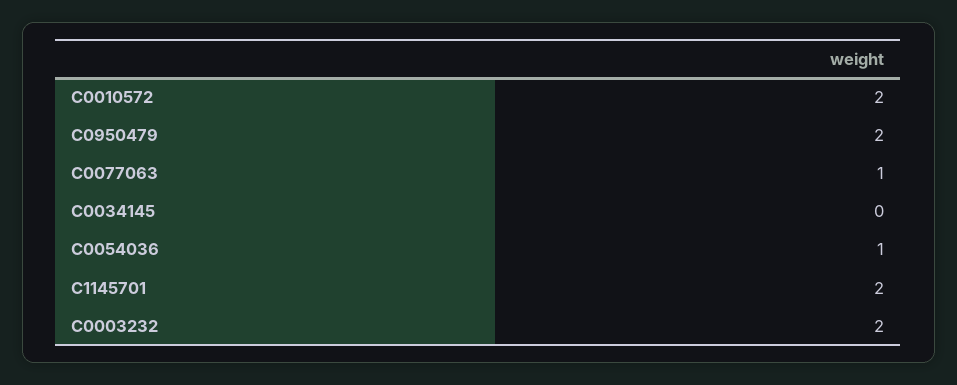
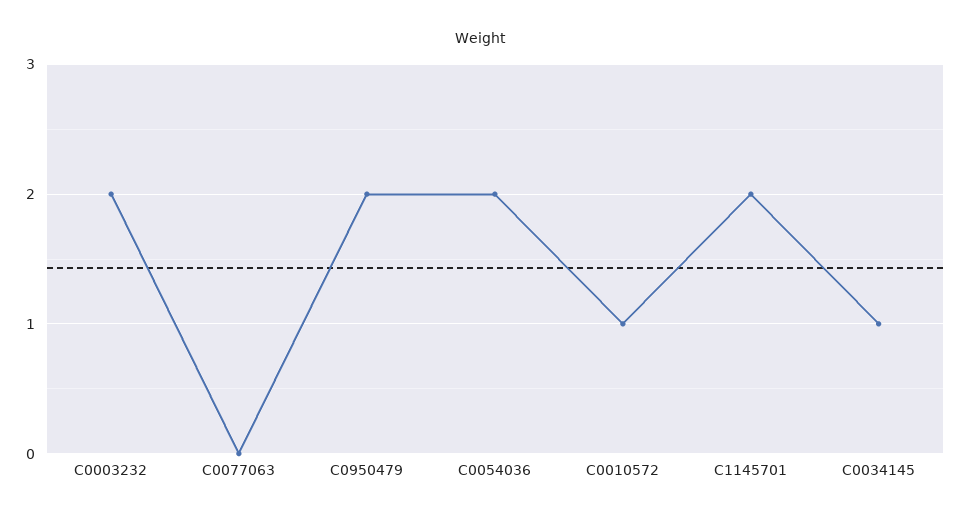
C0010572: 2 -> 1
C0077063: 1 -> 0
C0034145: 0 -> 1
C0054036: 1 -> 2

